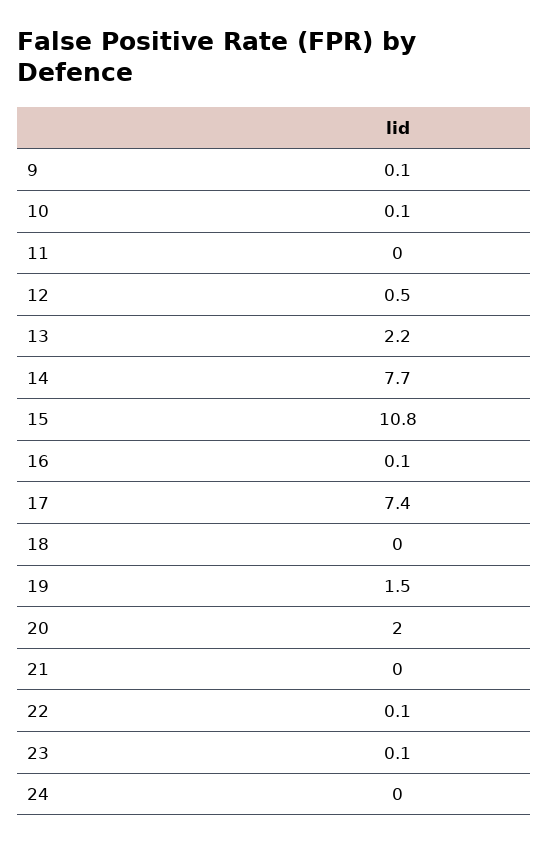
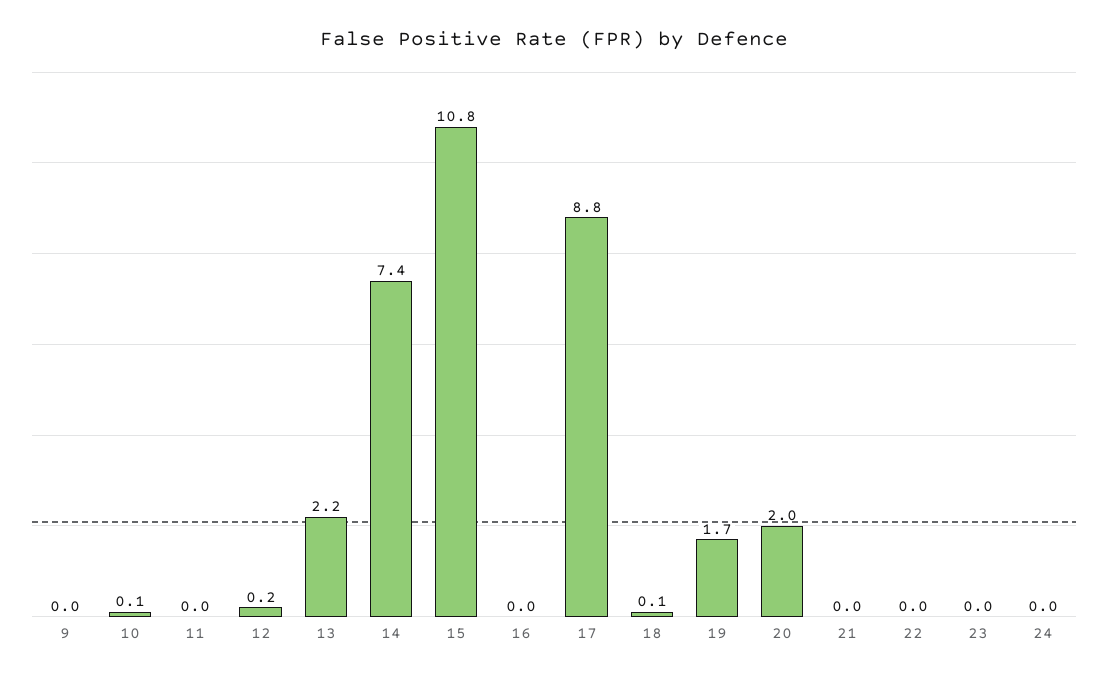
9: 0.1 -> 0
12: 0.5 -> 0.2
14: 7.7 -> 7.4
16: 0.1 -> 0
17: 7.4 -> 8.8
18: 0 -> 0.1
19: 1.5 -> 1.7
22: 0.1 -> 0
23: 0.1 -> 0

